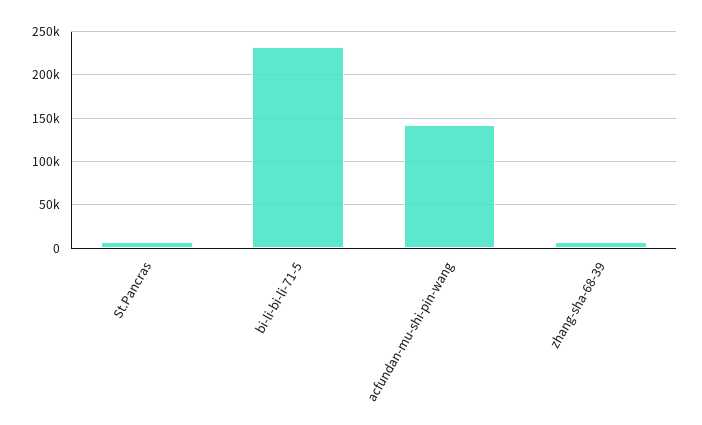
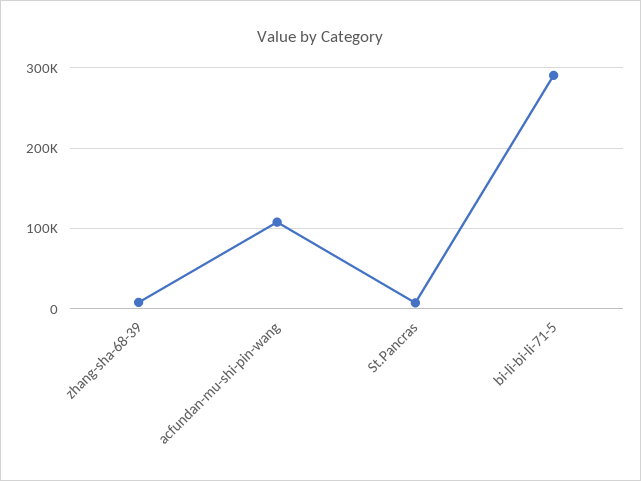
bi-li-bi-li-71-5: 230000 -> 290000
acfundan-mu-shi-pin-wang: 140000 -> 110000

